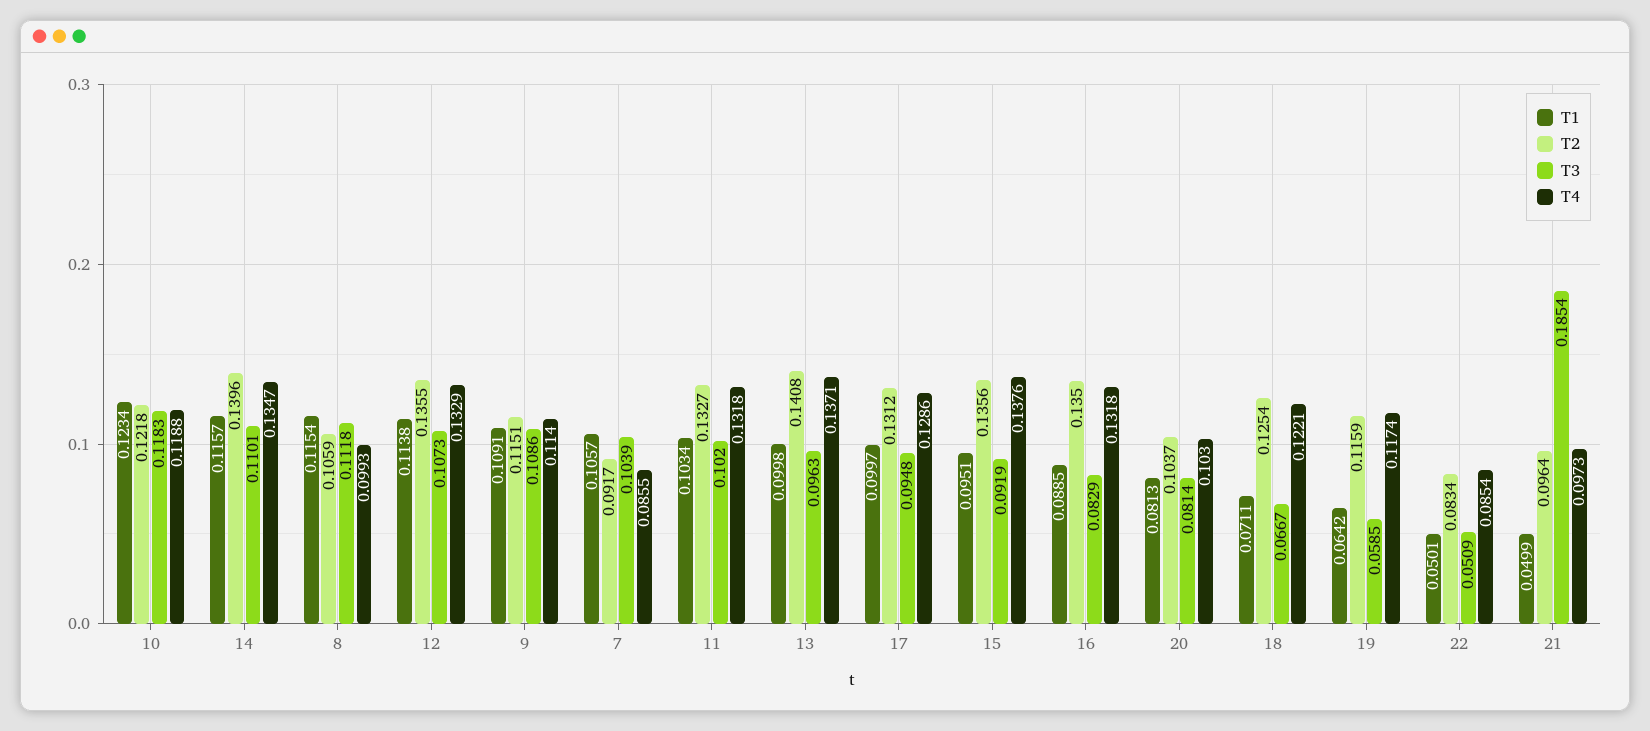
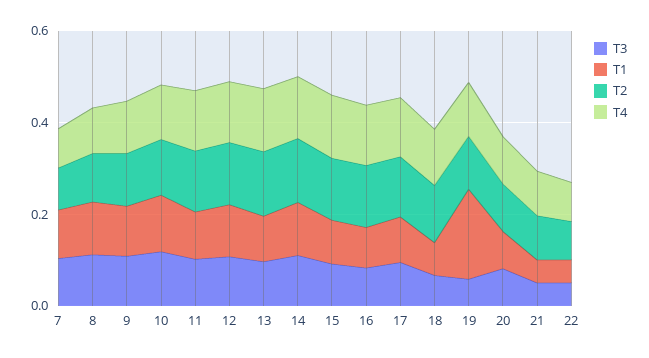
T1, 19: 0.0642 -> 0.2
T3, 21: 0.1854 -> 0.05

